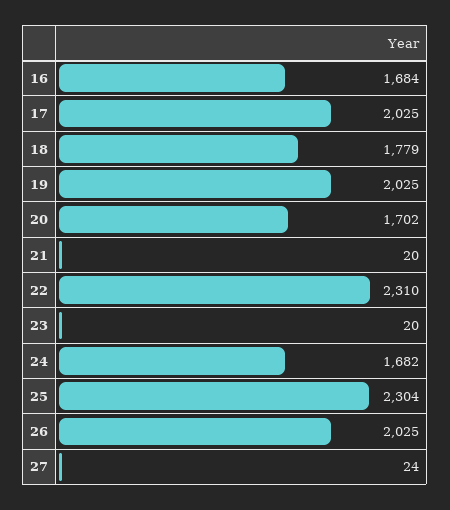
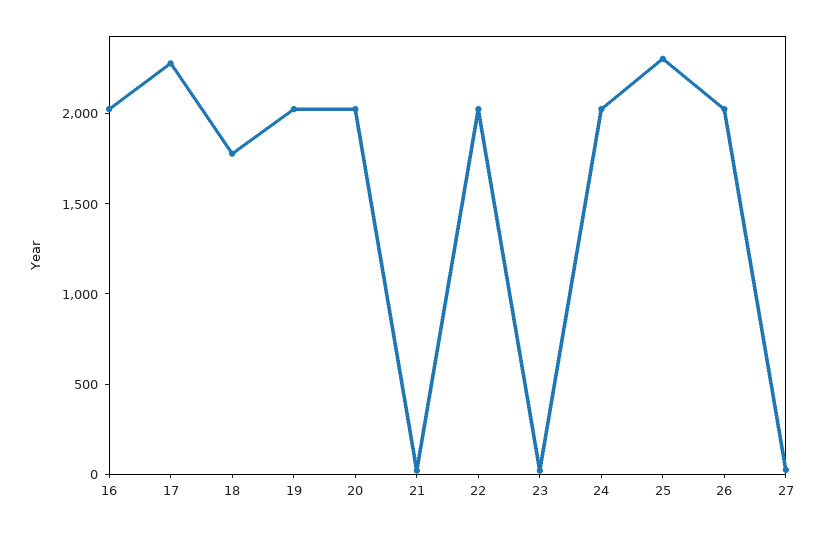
16: 1684 -> 2000
17: 2025 -> 2300
20: 1702 -> 2000
22: 2310 -> 2000
24: 1682 -> 2000

